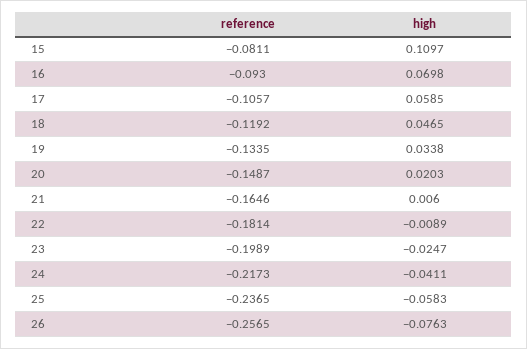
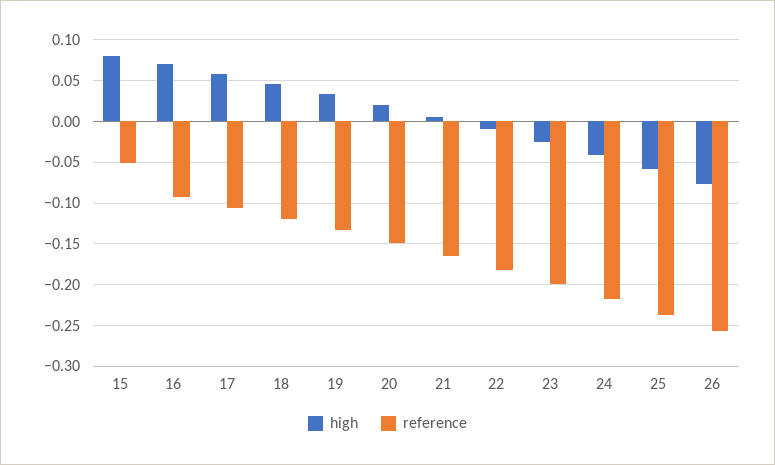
reference, 15: -0.0811 -> -0.05
high, 15: 0.1097 -> 0.08

